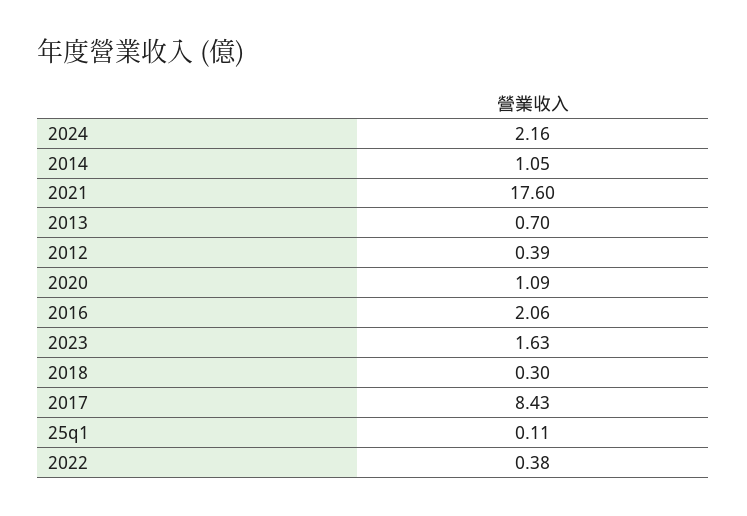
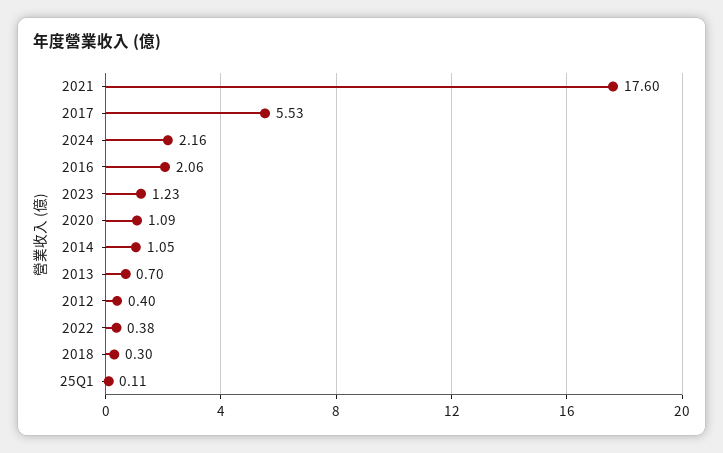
2012: 0.39 -> 0.4
2023: 1.63 -> 1.23
2017: 8.43 -> 5.53

